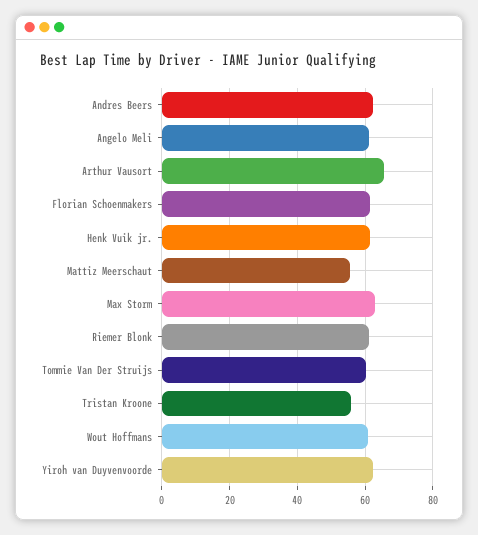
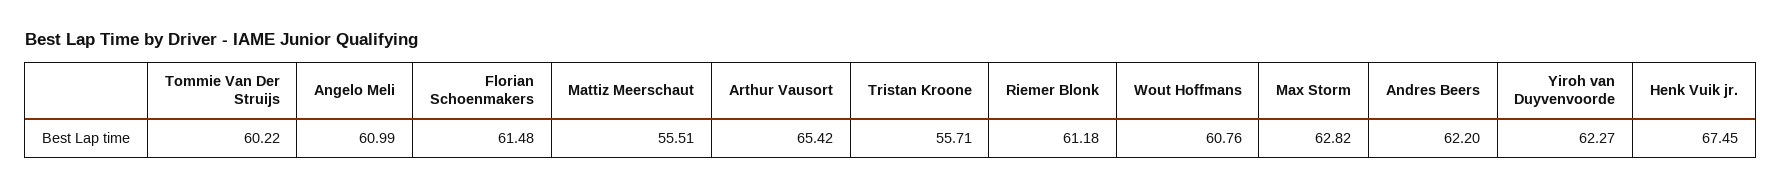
Henk Vuik jr.: 62 -> 67.45

